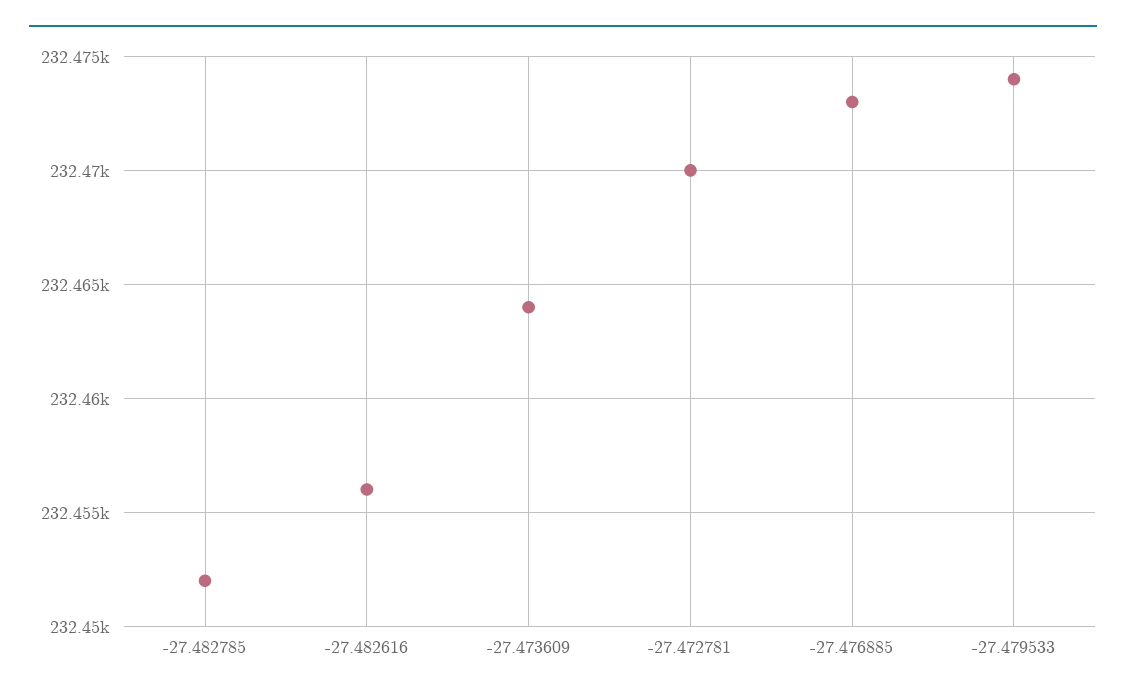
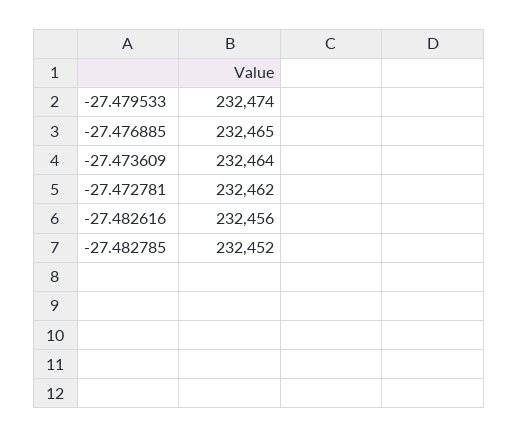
-27.472781: 232470 -> 232462
-27.476885: 232473 -> 232465

